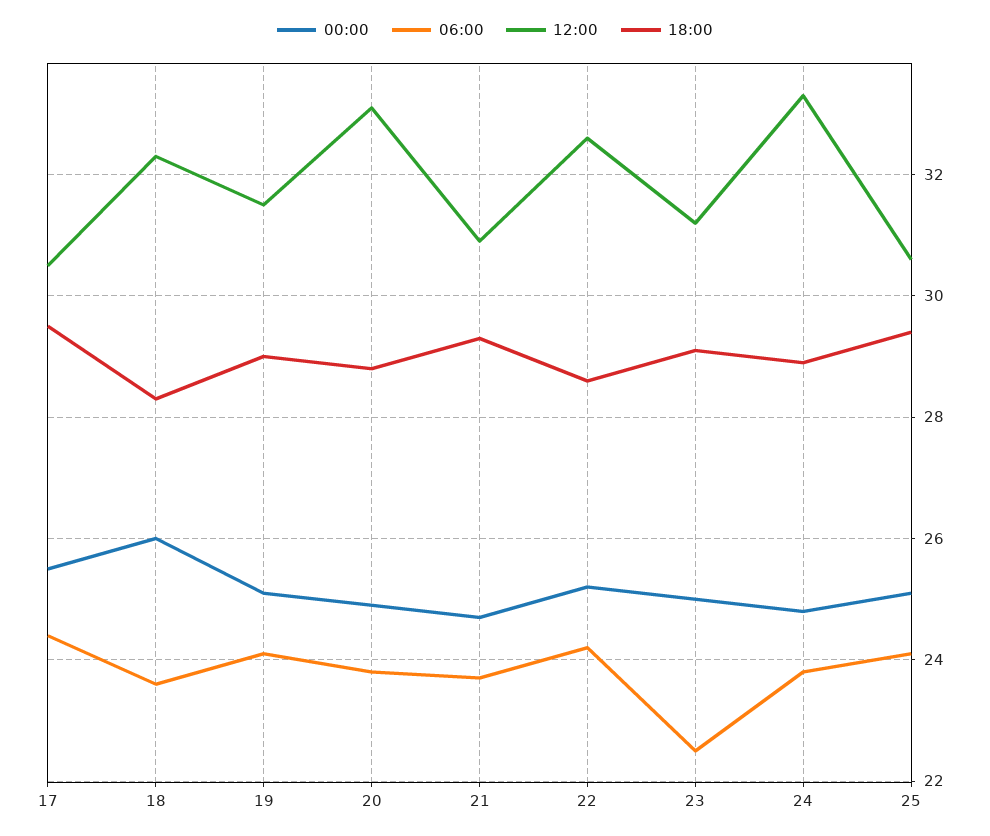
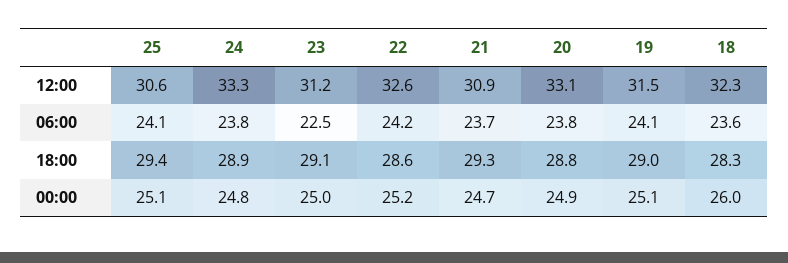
00:00, 17: 25.5 -> none
06:00, 17: 24.5 -> none
12:00, 17: 30.5 -> none
18:00, 17: 29.5 -> none

